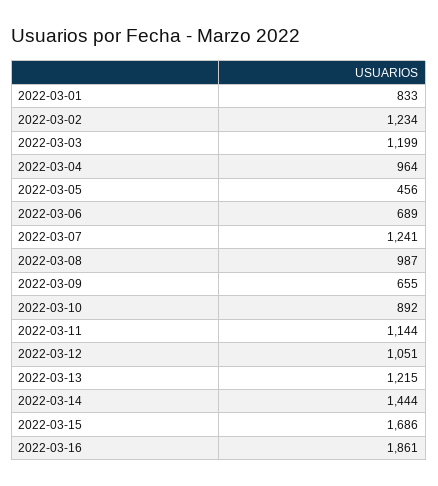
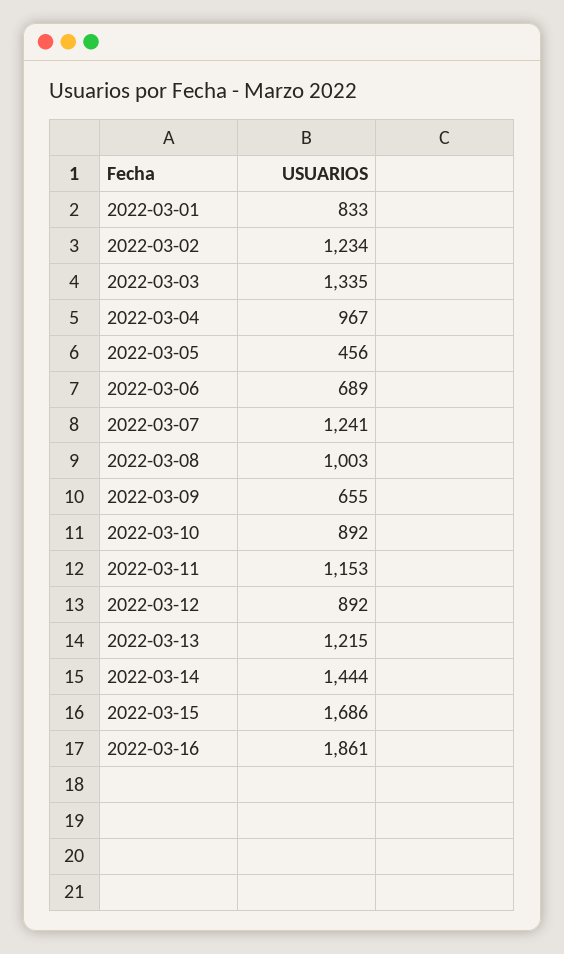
2022-03-03: 1199 -> 1335
2022-03-04: 964 -> 967
2022-03-08: 987 -> 1003
2022-03-11: 1144 -> 1153
2022-03-12: 1051 -> 892

